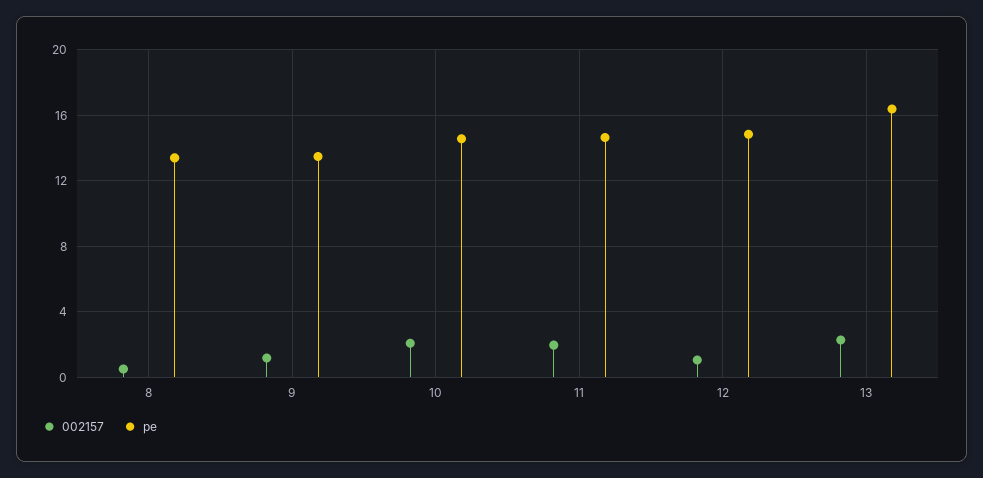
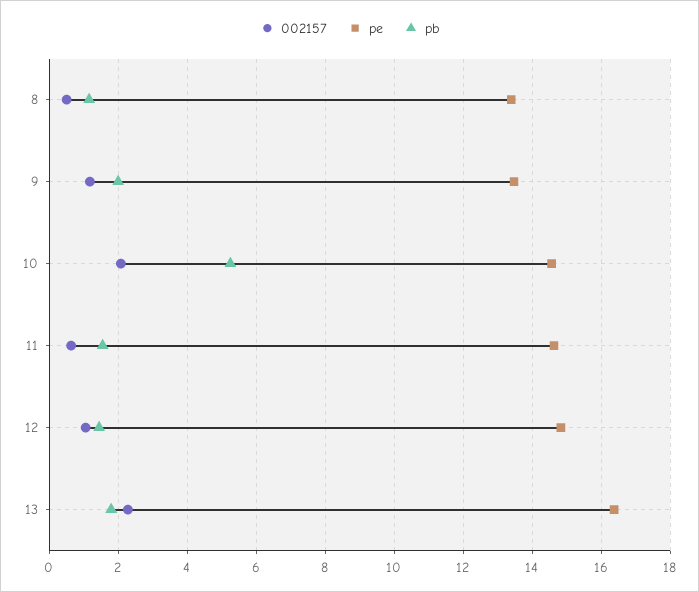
002157, 11: 2 -> 0.6
pb, 8: none -> 1.2
pb, 9: none -> 2
pb, 10: none -> 5.2
pb, 11: none -> 1.6
pb, 12: none -> 1.4
pb, 13: none -> 1.8

